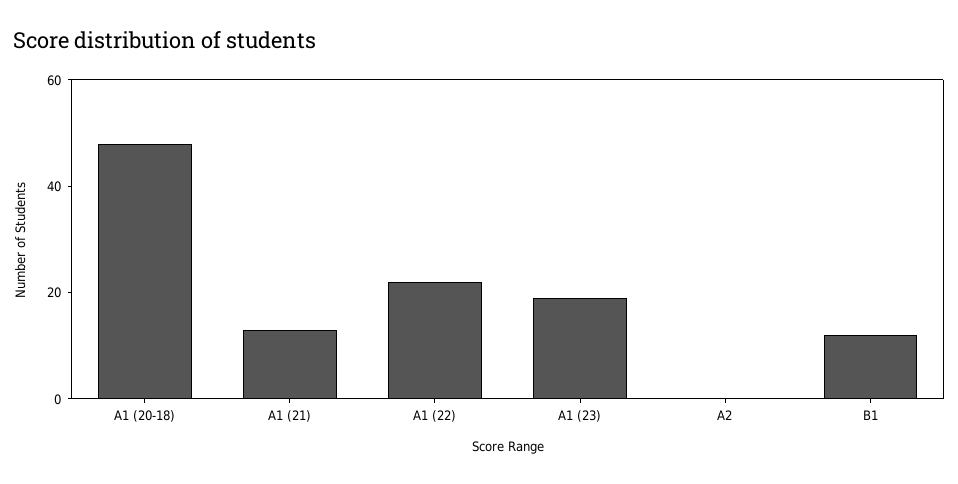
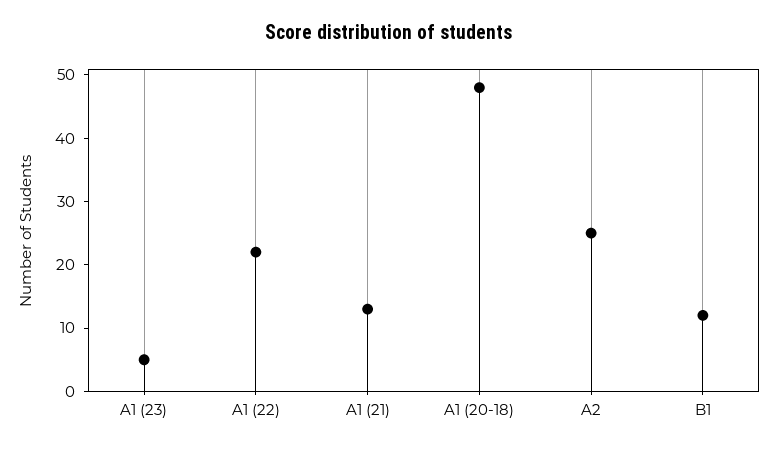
A1 (23): 20 -> 5
A2: 0 -> 25

